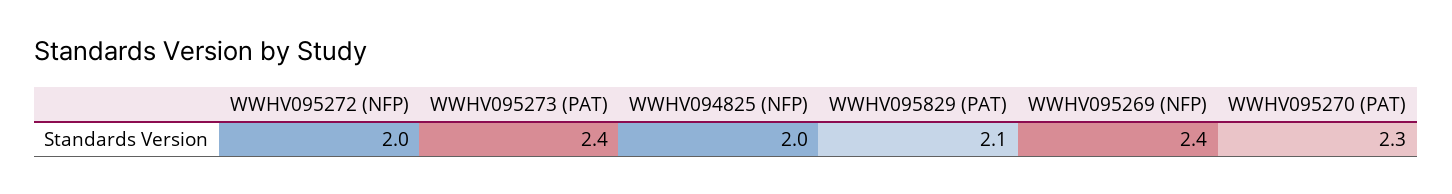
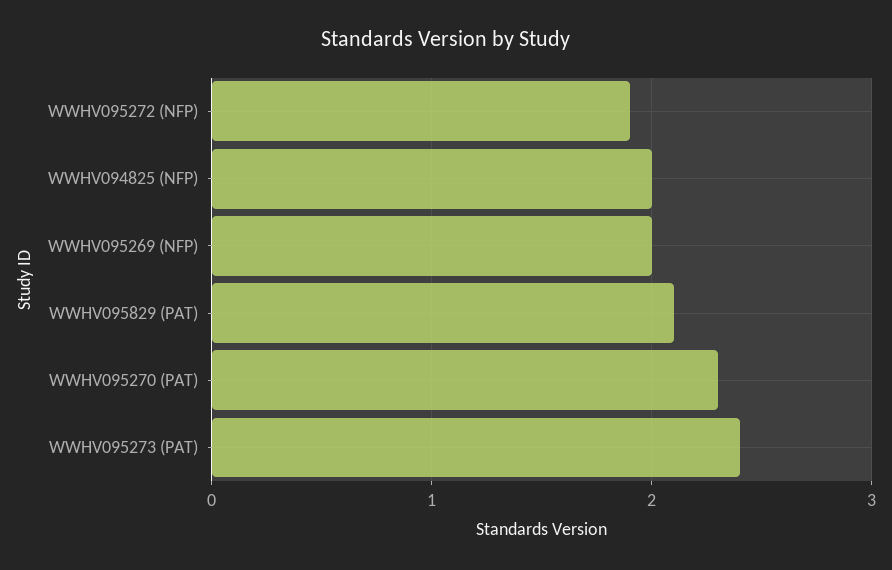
WWHV095272 (NFP): 2 -> 1.9
WWHV095269 (NFP): 2.4 -> 2

